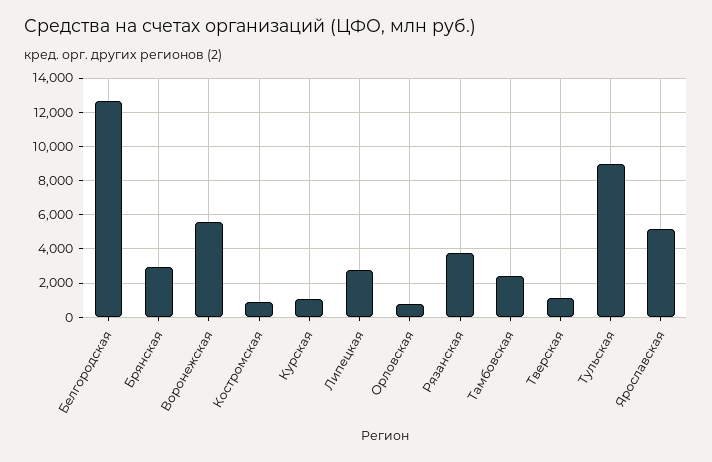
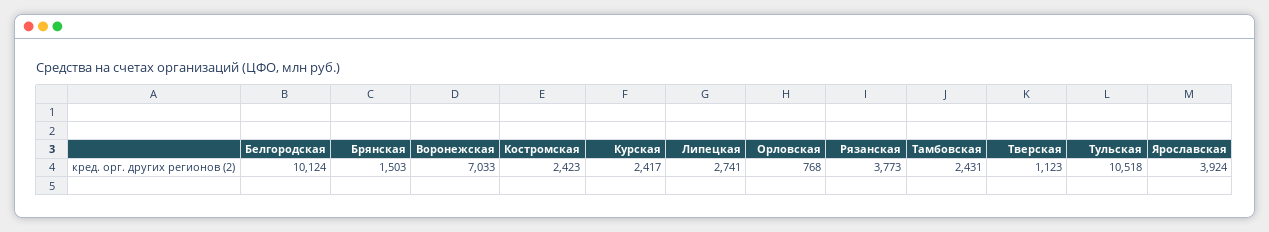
Белгородская: 12500 -> 10124
Брянская: 3000 -> 1503
Воронежская: 5500 -> 7033
Костромская: 1000 -> 2423
Курская: 1000 -> 2417
Тульская: 9000 -> 10518
Ярославская: 5000 -> 3924

